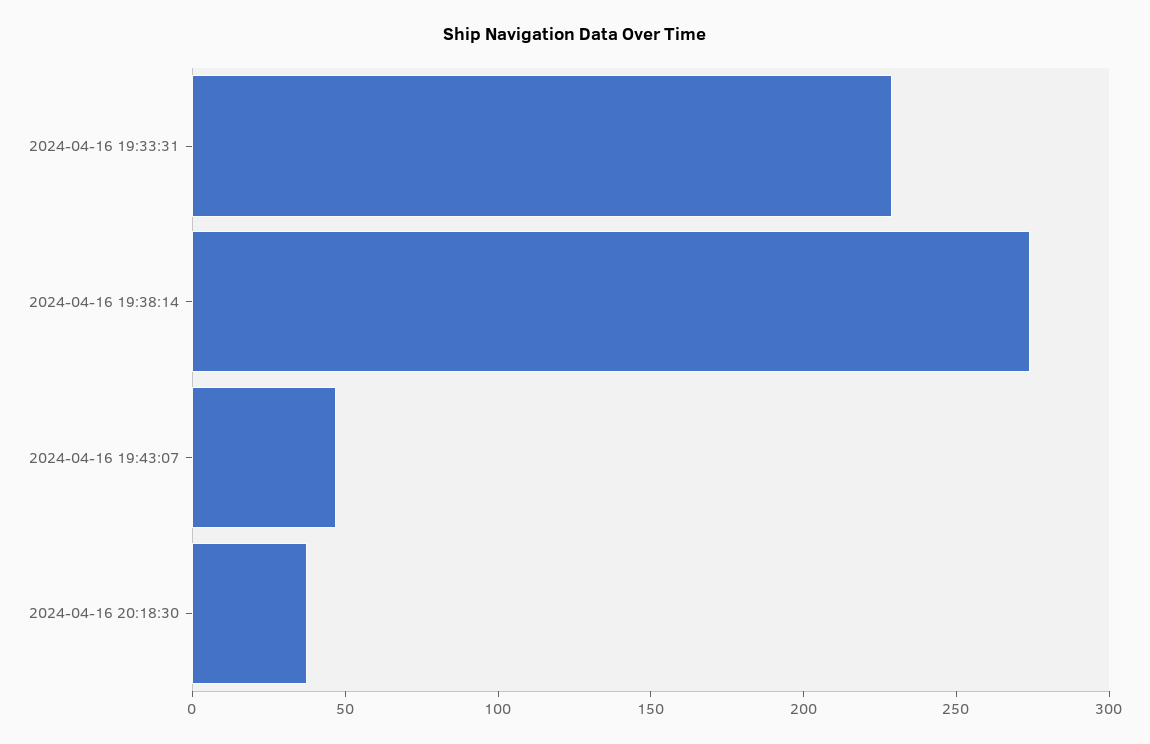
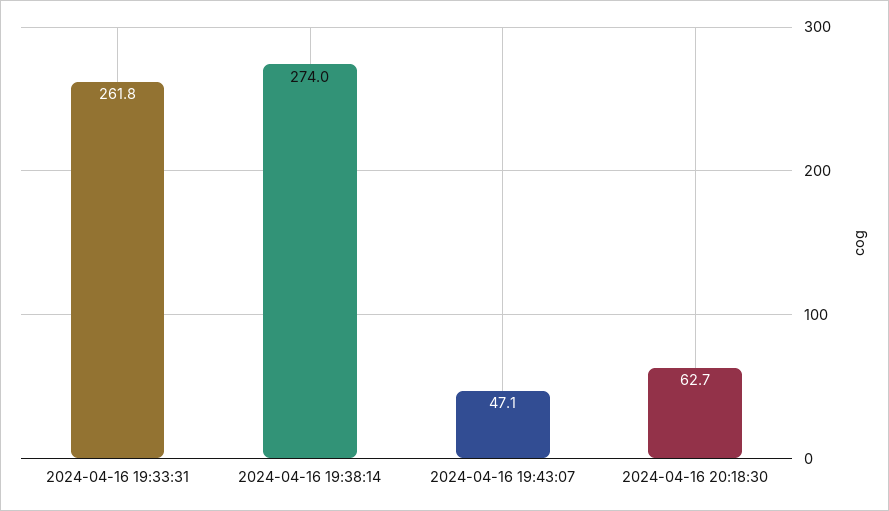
2024-04-16 19:33:31: 230 -> 261.8
2024-04-16 20:18:30: 40 -> 62.7

